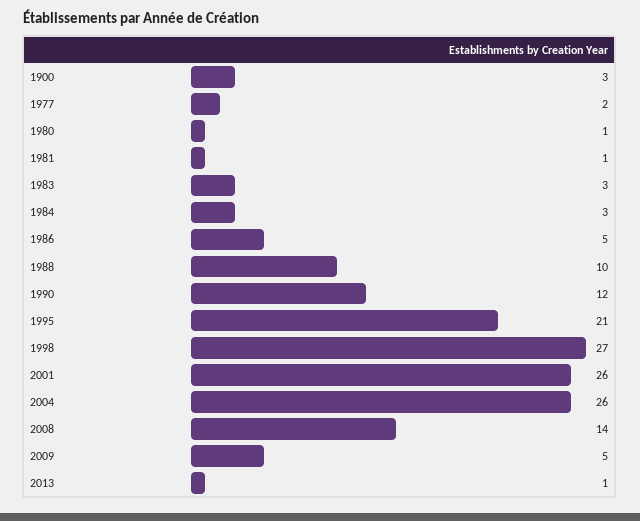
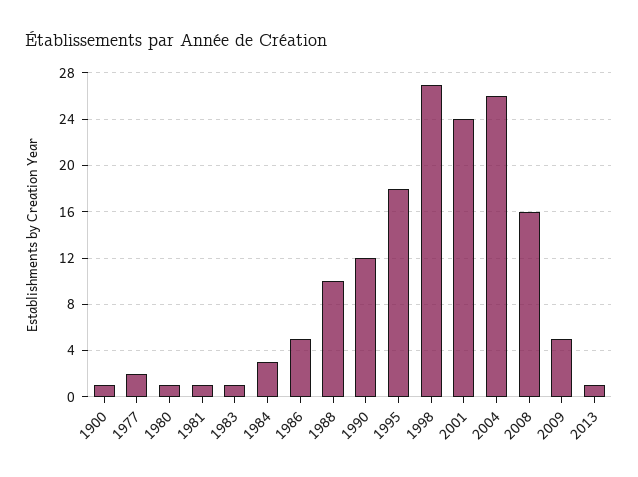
1900: 3 -> 1
1983: 3 -> 1
1995: 21 -> 18
2001: 26 -> 24
2008: 14 -> 16

